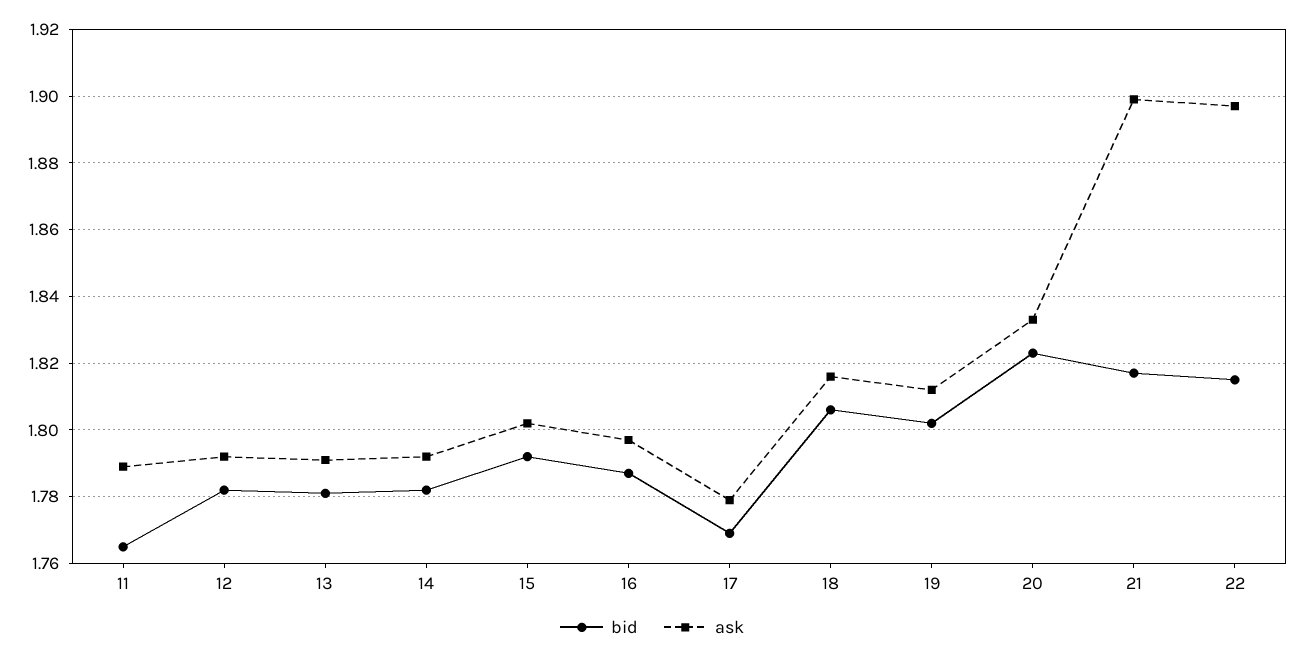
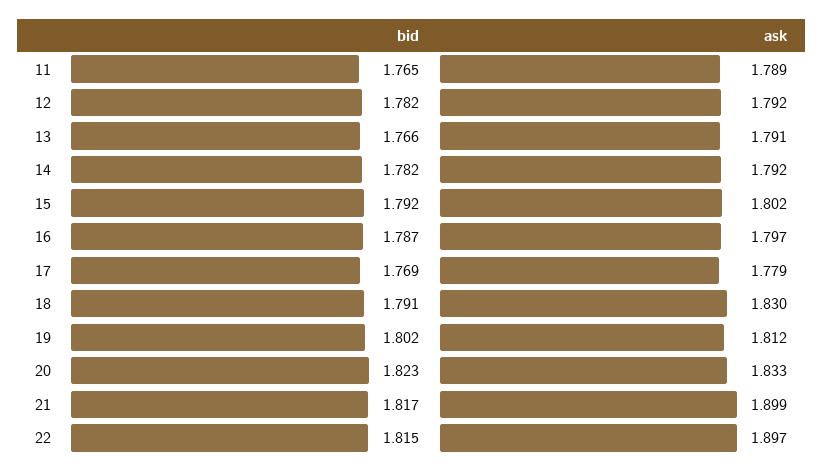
bid, 13: 1.78 -> 1.766
bid, 18: 1.805 -> 1.791
ask, 18: 1.815 -> 1.83

